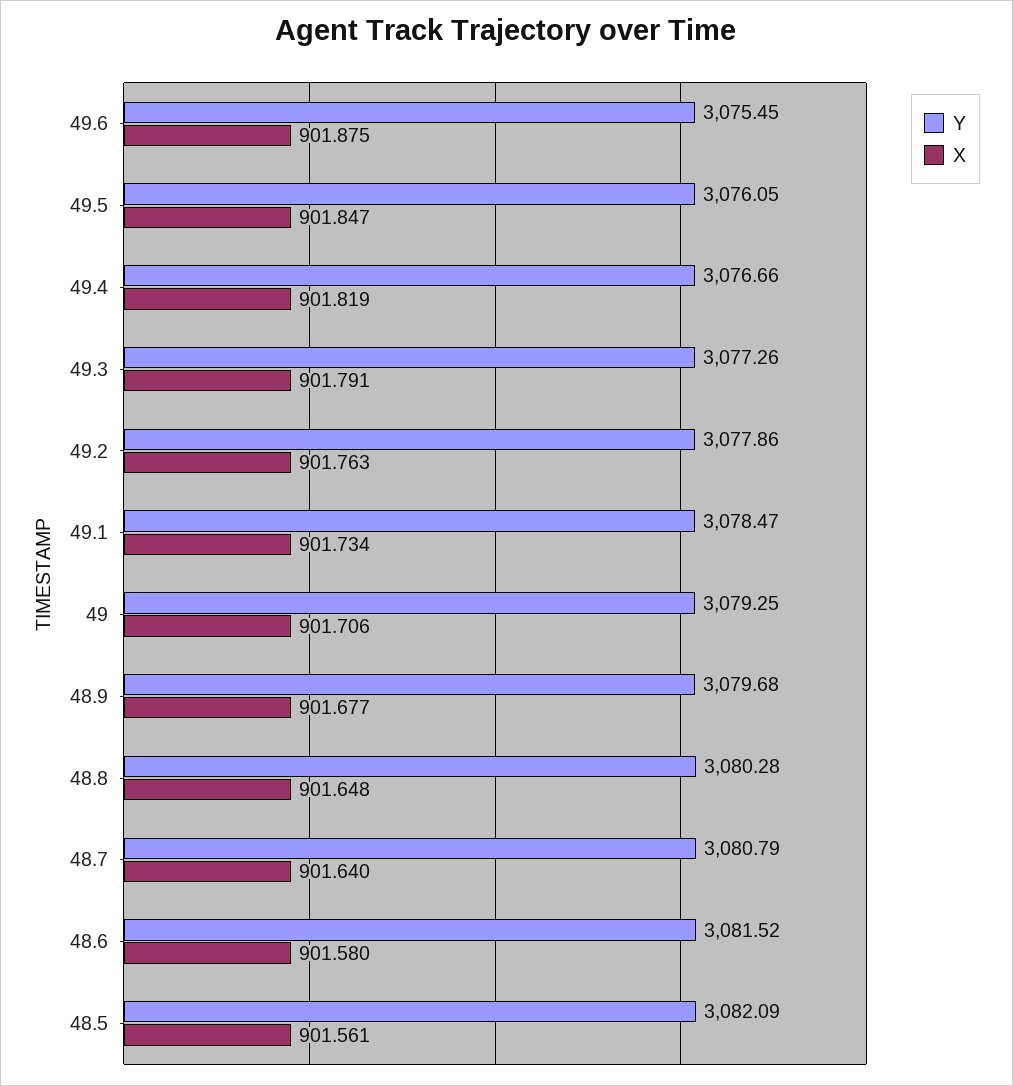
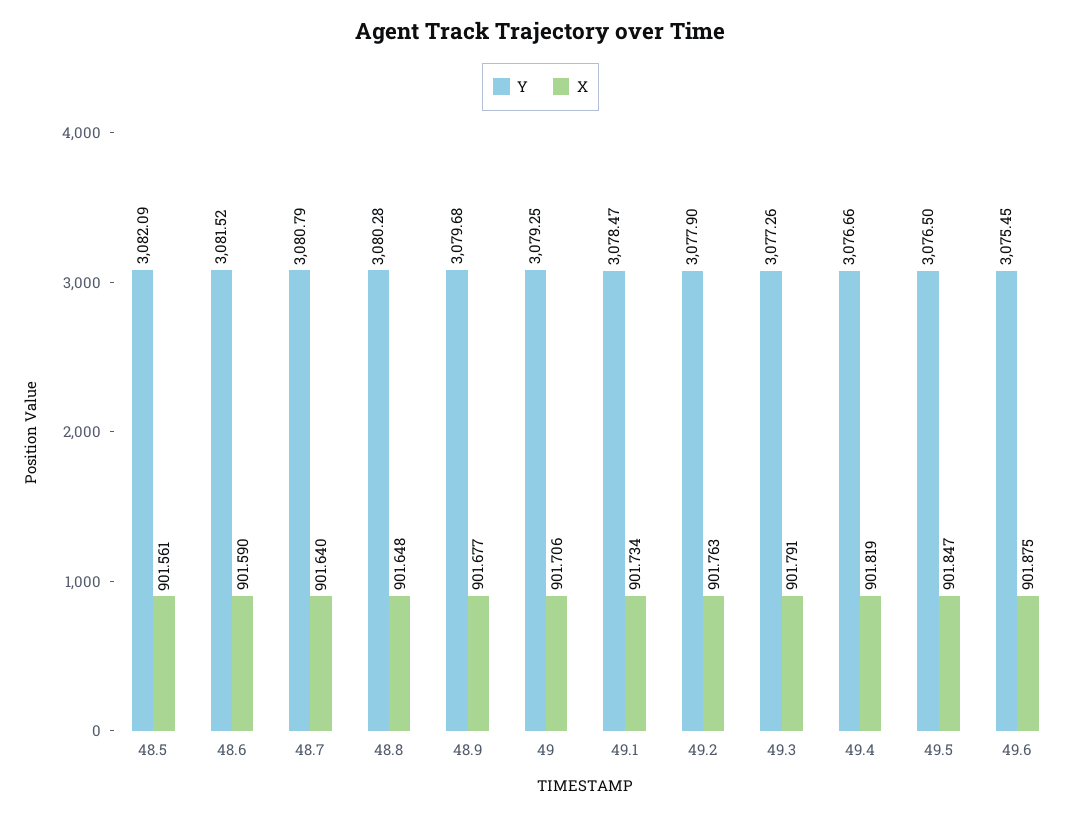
Y, 49.5: 3076.05 -> 3076.5
Y, 49.2: 3077.86 -> 3077.9
X, 48.6: 901.58 -> 901.59

